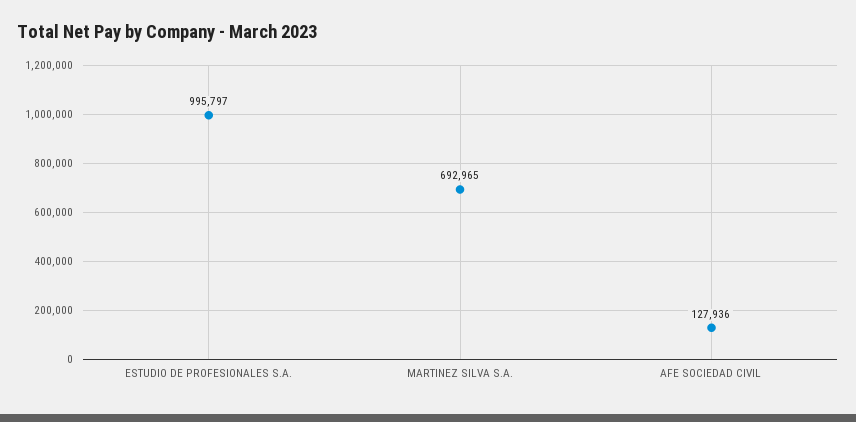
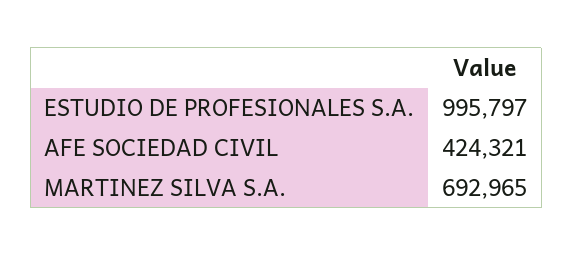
AFE SOCIEDAD CIVIL: 127936 -> 424321

